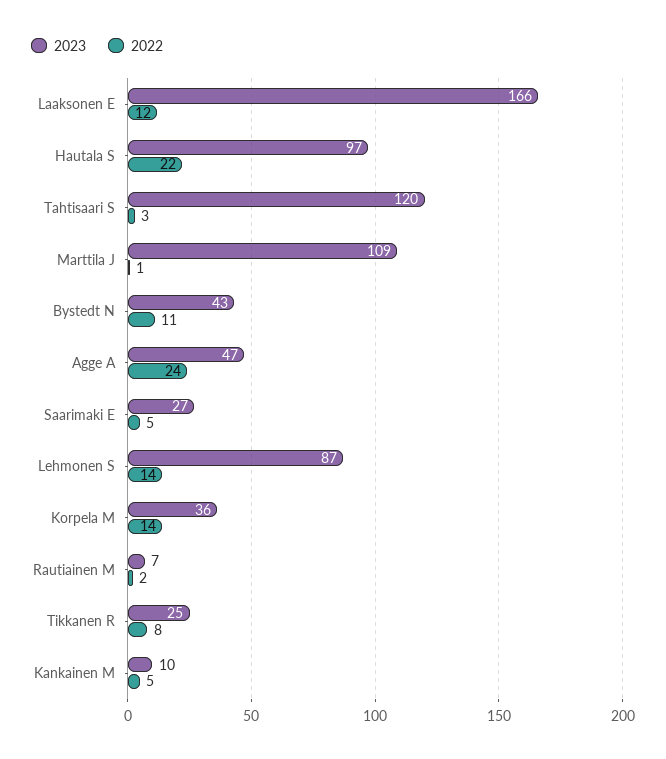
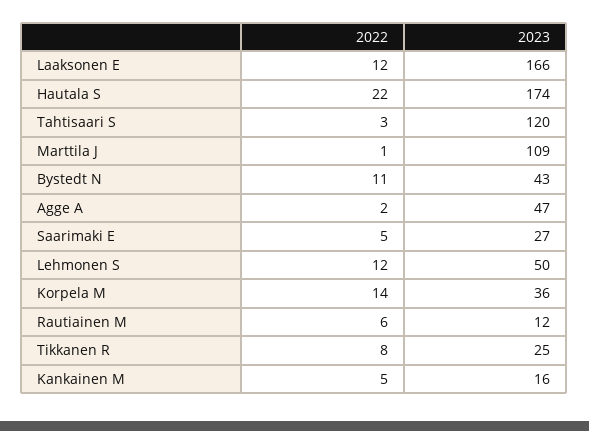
2023, Hautala S: 97 -> 174
2022, Agge A: 24 -> 2
2023, Lehmonen S: 87 -> 50
2022, Lehmonen S: 14 -> 12
2023, Rautiainen M: 7 -> 12
2022, Rautiainen M: 2 -> 6
2023, Kankainen M: 10 -> 16

